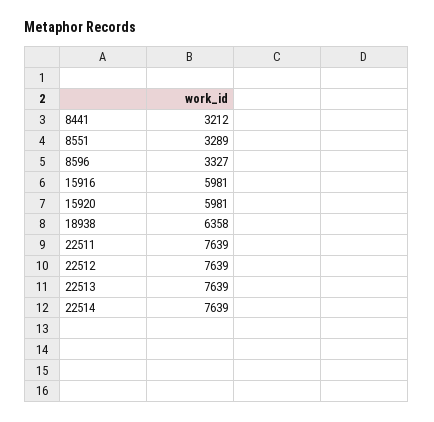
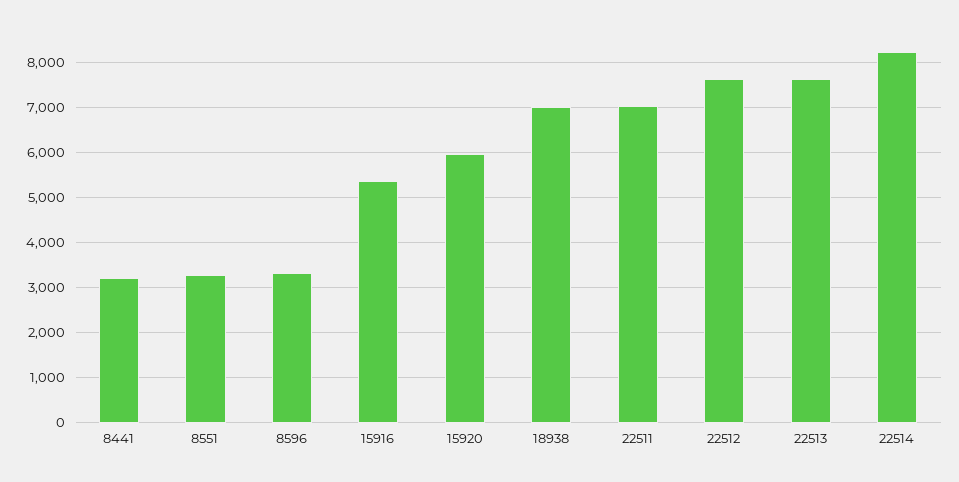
15916: 5981 -> 5400
18938: 6358 -> 7000
22511: 7639 -> 7000
22514: 7639 -> 8200

